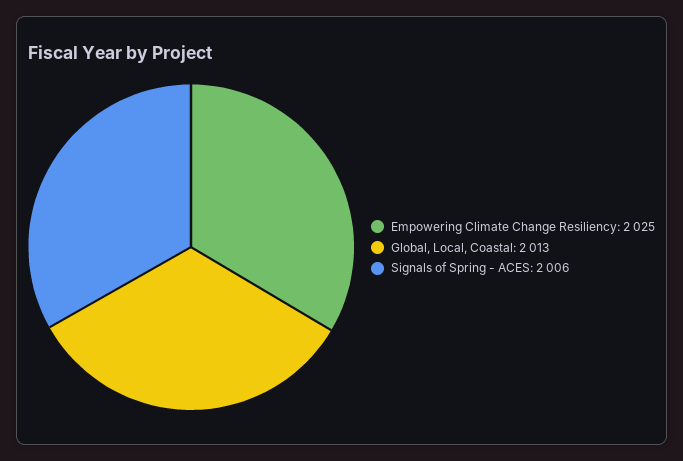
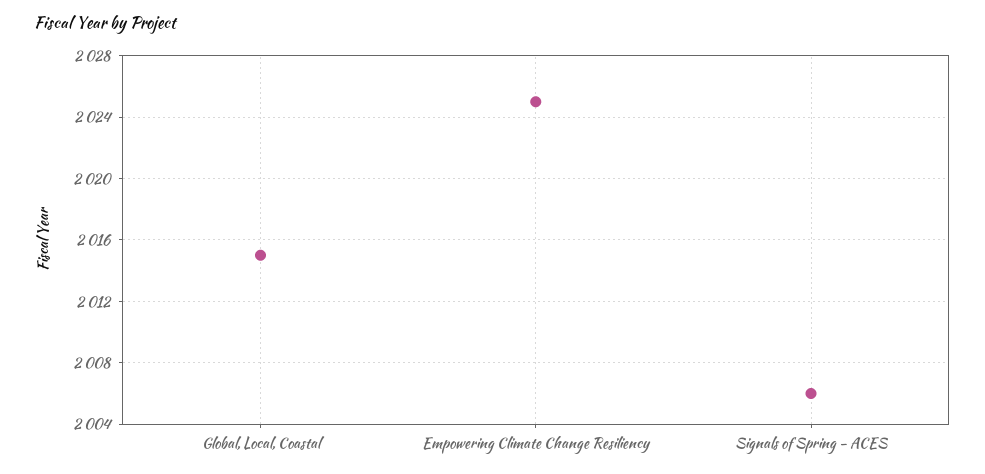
Global, Local, Coastal: 2013 -> 2015

